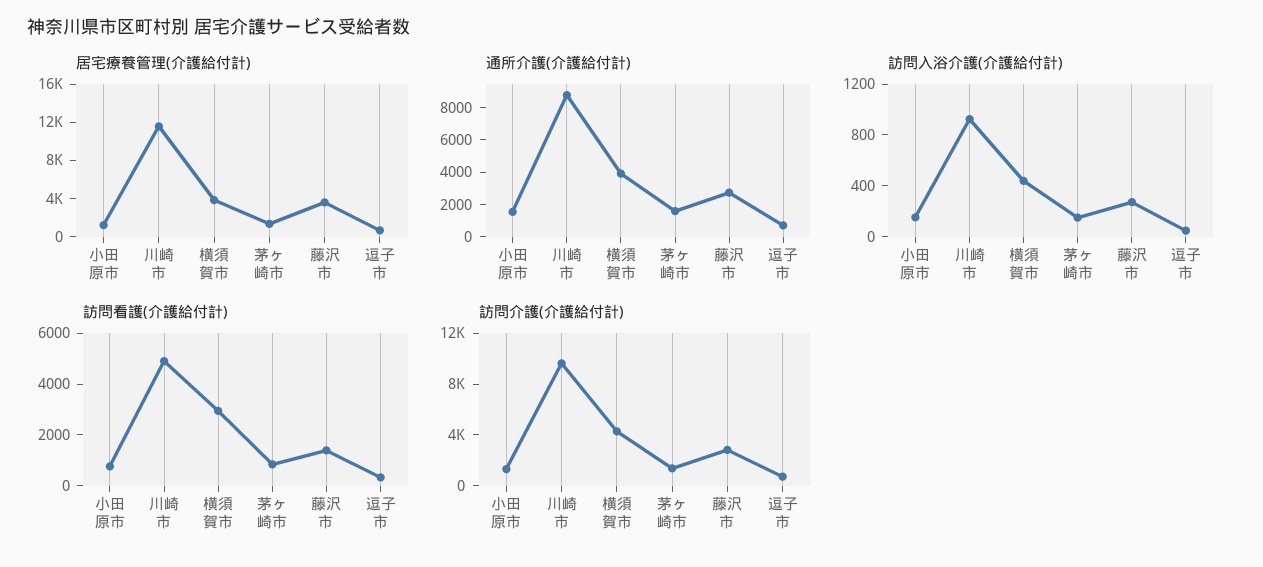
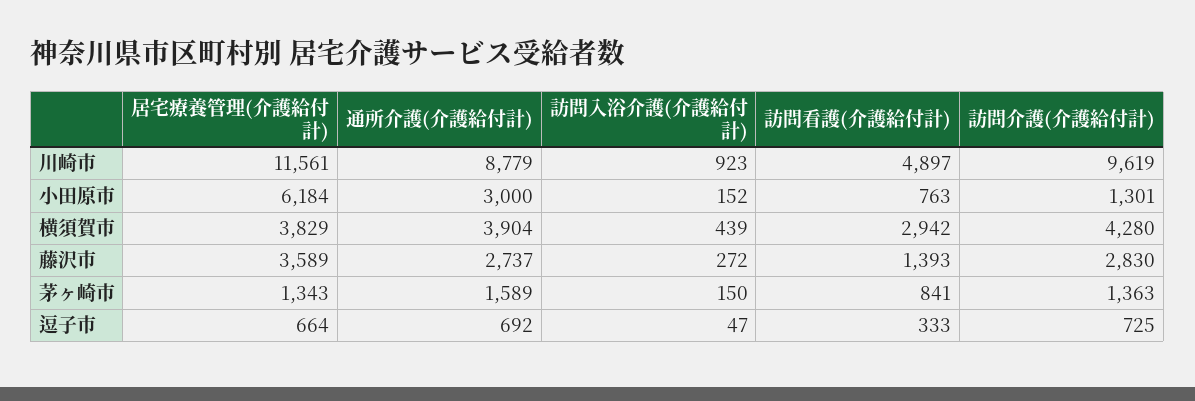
居宅療養管理(介護給付計), 小田原市: 1000 -> 6184
通所介護(介護給付計), 小田原市: 1500 -> 3000

